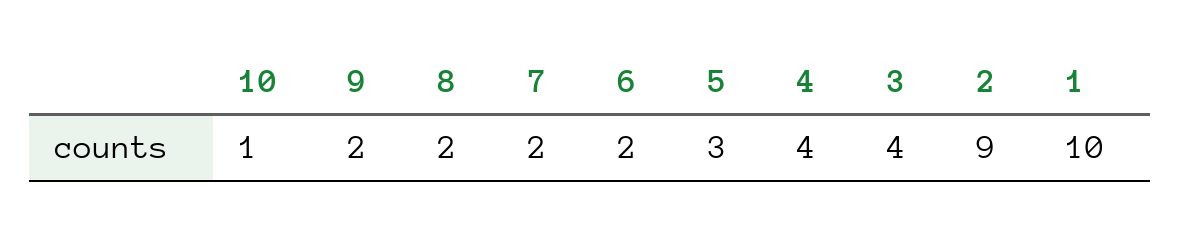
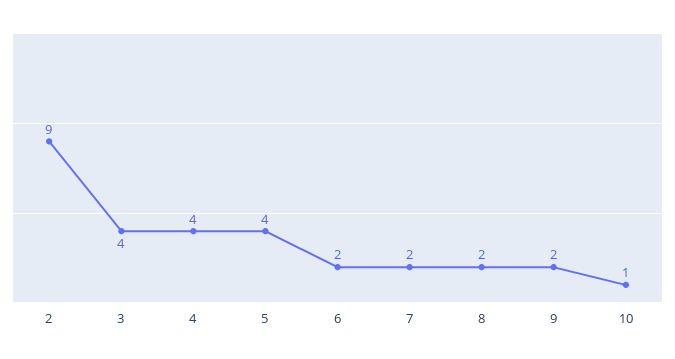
5: 3 -> 4
1: 10 -> none

